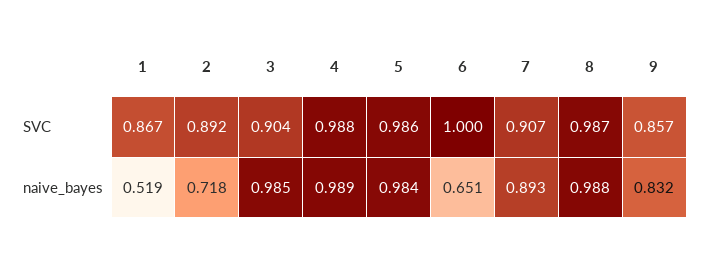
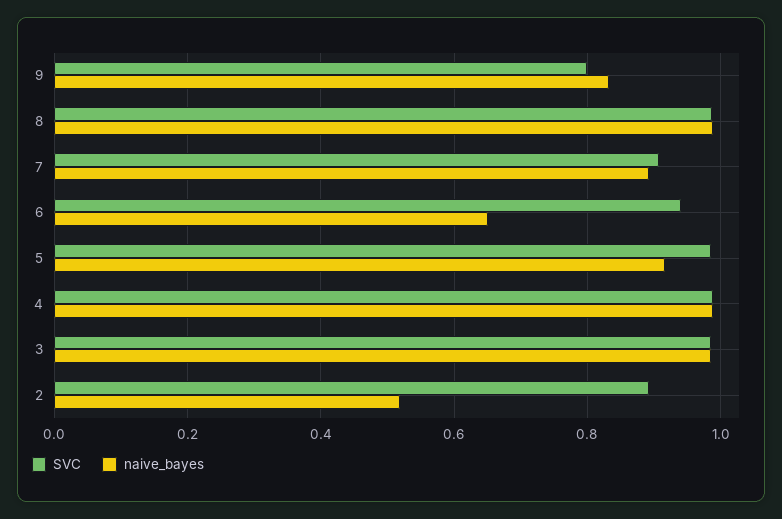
SVC, 1: 0.867 -> none
SVC, 3: 0.904 -> 0.98
SVC, 6: 1 -> 0.94
SVC, 9: 0.857 -> 0.8
naive_bayes, 1: 0.519 -> none
naive_bayes, 2: 0.718 -> 0.52
naive_bayes, 5: 0.984 -> 0.92

